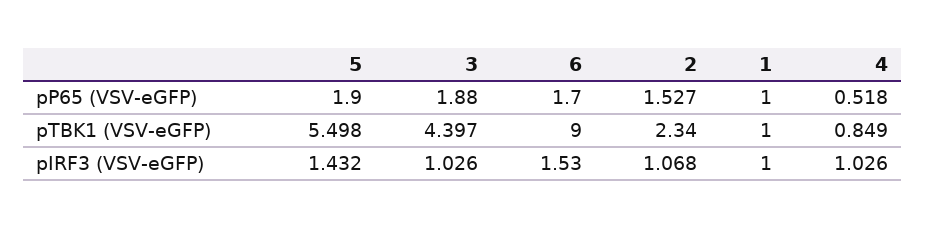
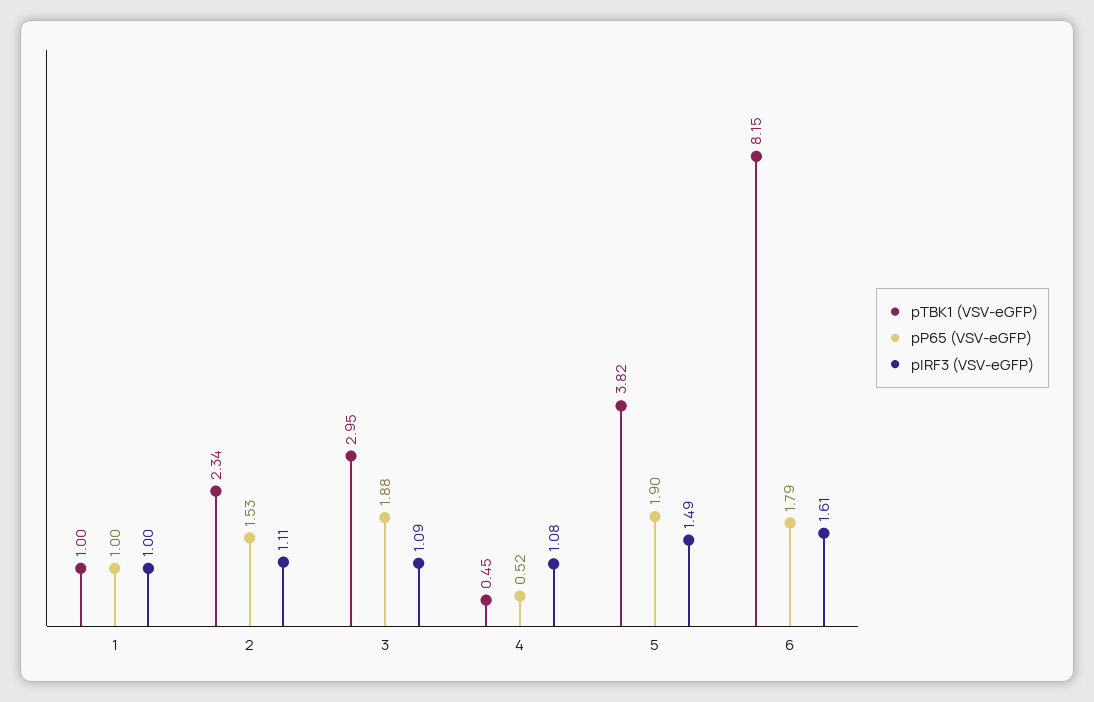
pP65 (VSV-eGFP), 6: 1.7 -> 1.79
pTBK1 (VSV-eGFP), 5: 5.498 -> 3.82
pTBK1 (VSV-eGFP), 3: 4.397 -> 2.95
pTBK1 (VSV-eGFP), 6: 9 -> 8.15
pTBK1 (VSV-eGFP), 4: 0.849 -> 0.45
pIRF3 (VSV-eGFP), 5: 1.432 -> 1.49
pIRF3 (VSV-eGFP), 3: 1.026 -> 1.09
pIRF3 (VSV-eGFP), 6: 1.53 -> 1.61
pIRF3 (VSV-eGFP), 2: 1.068 -> 1.11
pIRF3 (VSV-eGFP), 4: 1.026 -> 1.08

